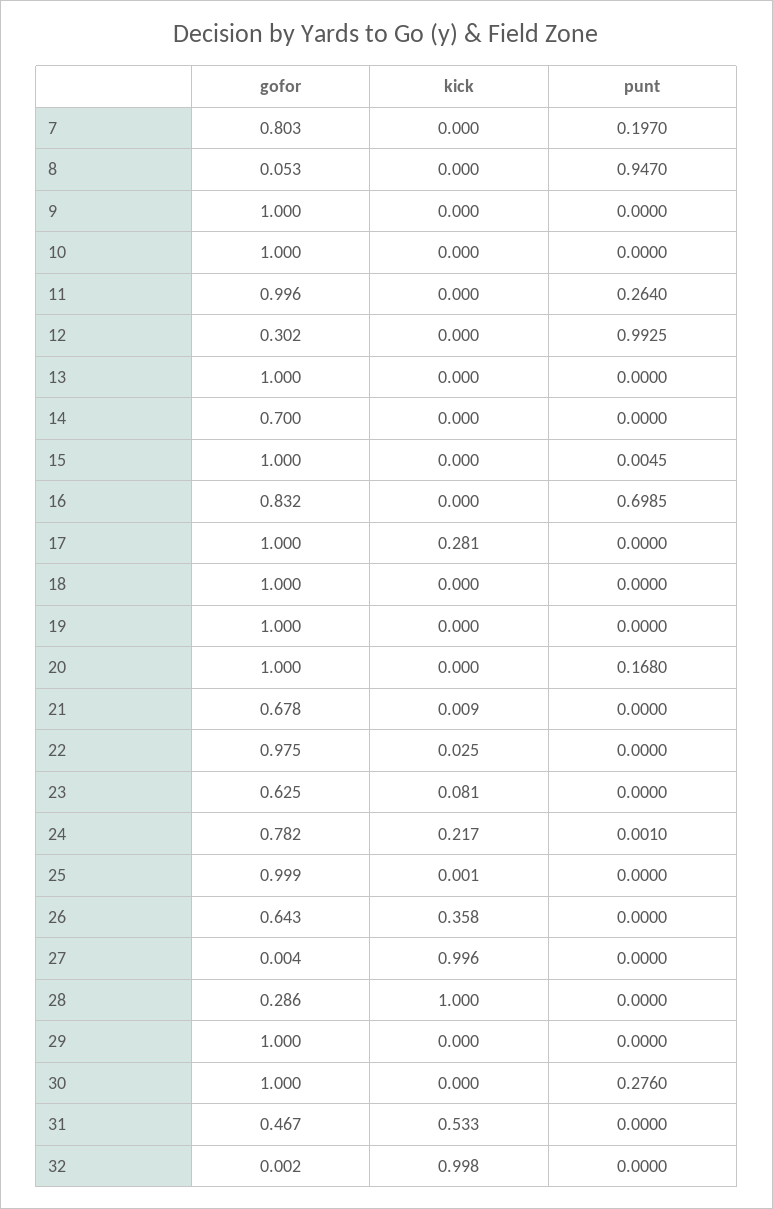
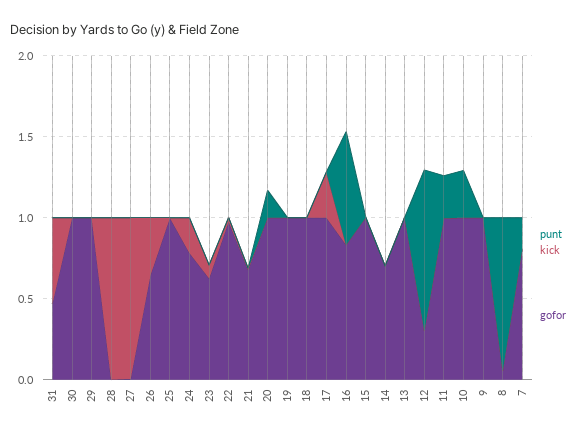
punt, 10: 0 -> 0.3
gofor, 28: 0.286 -> 0
punt, 30: 0.276 -> 0
gofor, 32: 0.002 -> none
kick, 32: 0.998 -> none
punt, 32: 0 -> none

